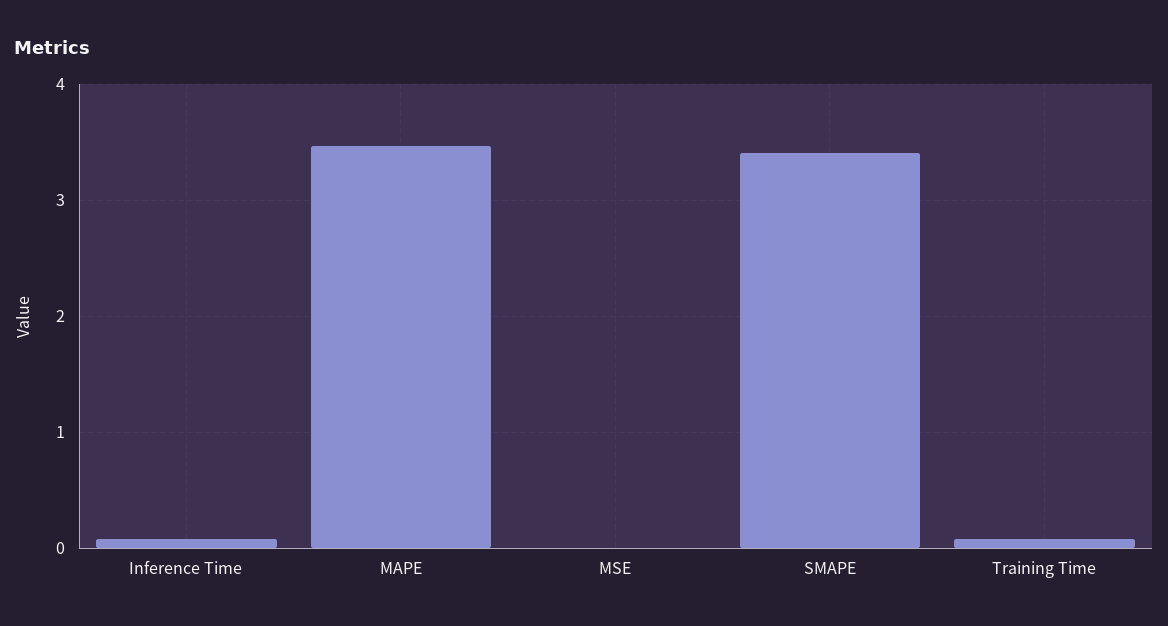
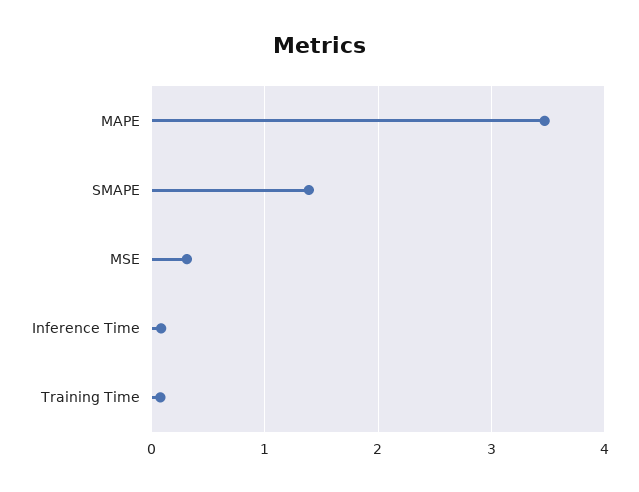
MSE: 0 -> 0.3
SMAPE: 3.4 -> 1.4

